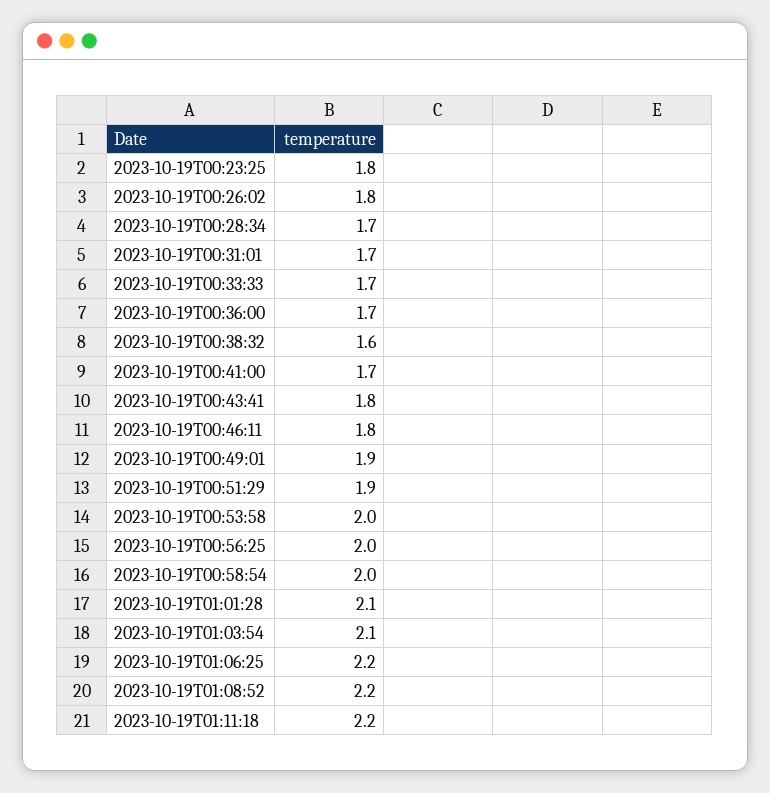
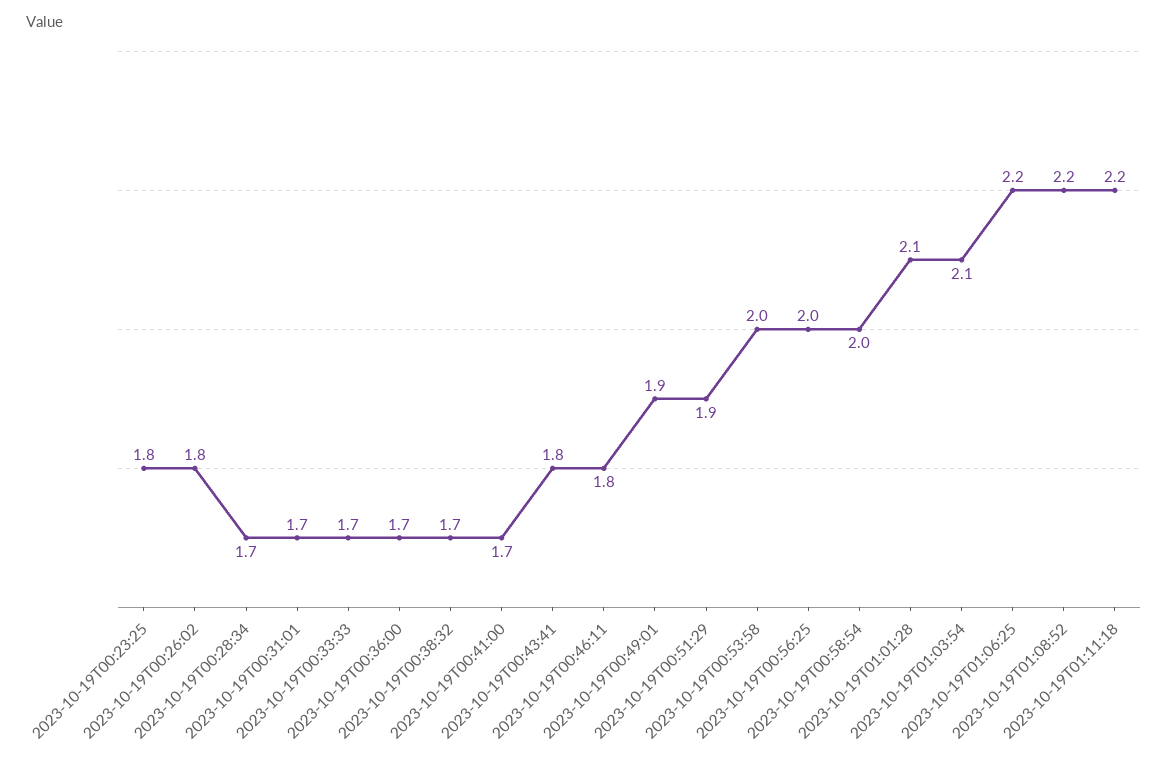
2023-10-19T00:38:32: 1.6 -> 1.7

